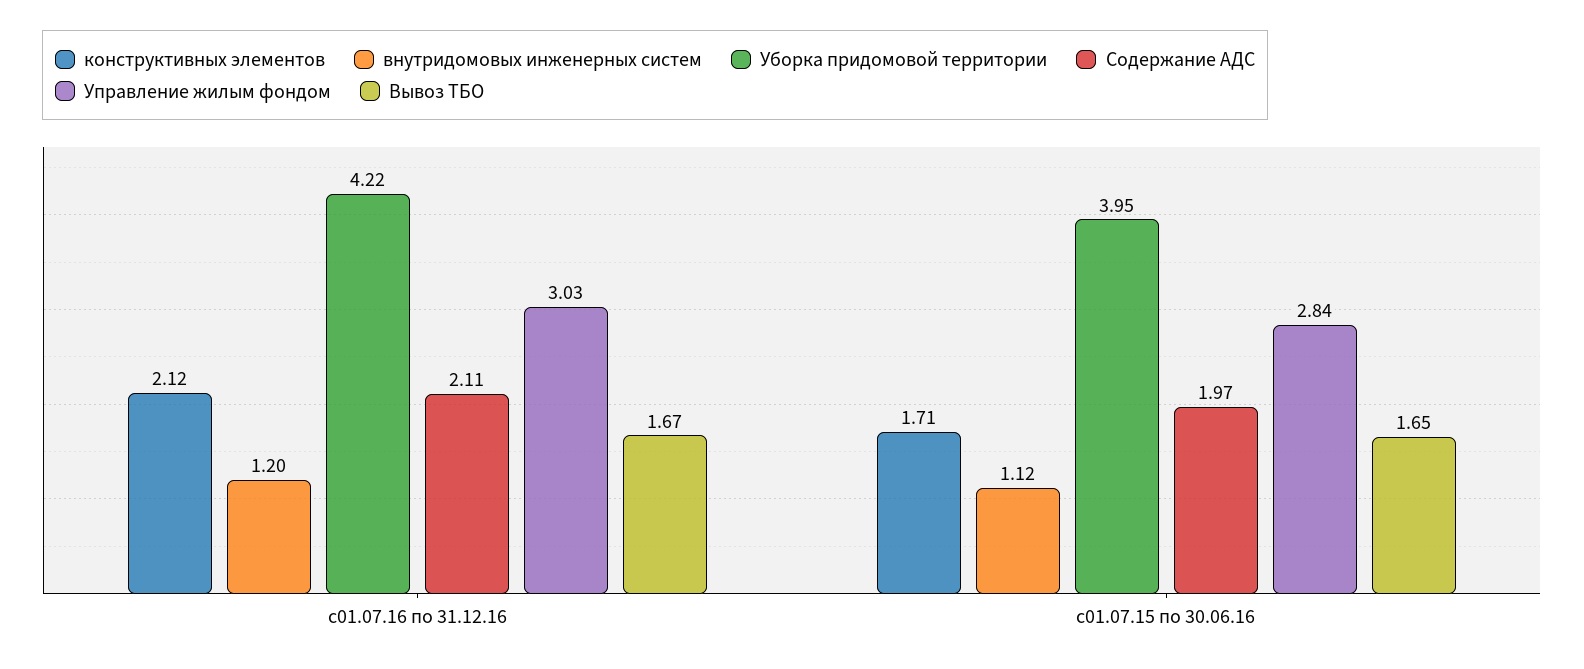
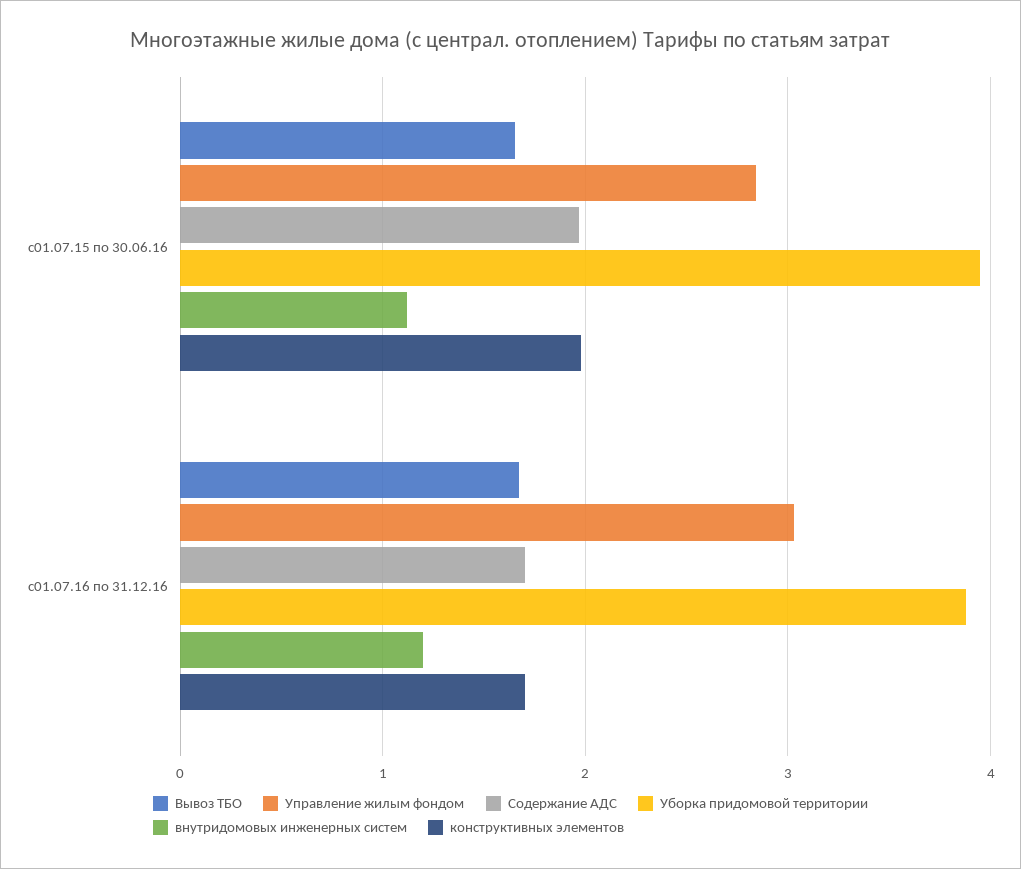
конструктивных элементов, с01.07.16 по 31.12.16: 2.12 -> 1.7
Уборка придомовой территории, с01.07.16 по 31.12.16: 4.22 -> 3.9
Содержание АДС, с01.07.16 по 31.12.16: 2.11 -> 1.7
конструктивных элементов, с01.07.15 по 30.06.16: 1.71 -> 2

